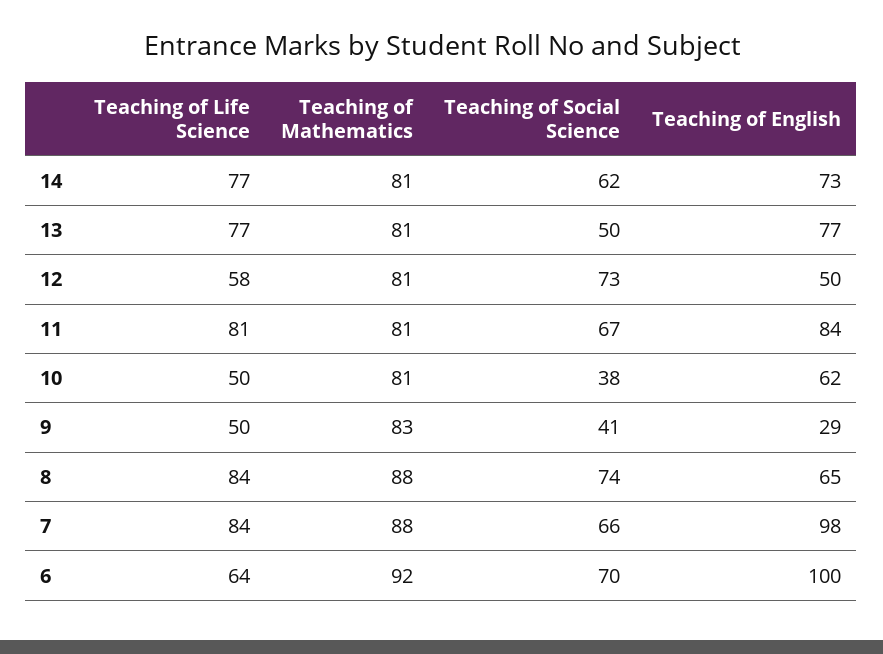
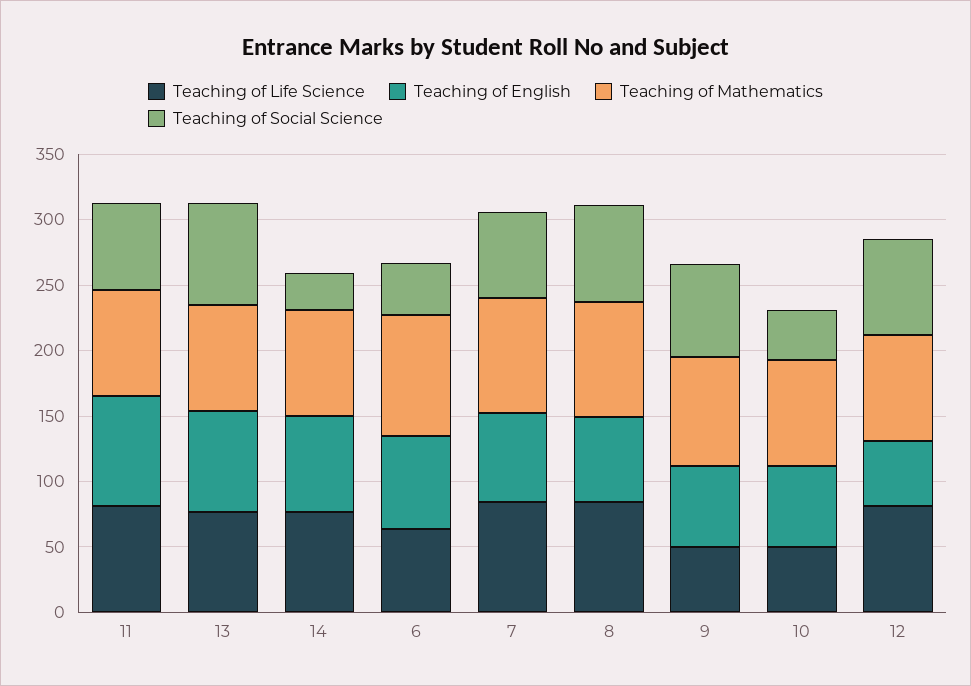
Teaching of Social Science, 14: 62 -> 30
Teaching of Social Science, 13: 50 -> 80
Teaching of Life Science, 12: 58 -> 80
Teaching of Social Science, 9: 41 -> 70
Teaching of English, 9: 29 -> 60
Teaching of English, 7: 98 -> 70
Teaching of Social Science, 6: 70 -> 40
Teaching of English, 6: 100 -> 70

